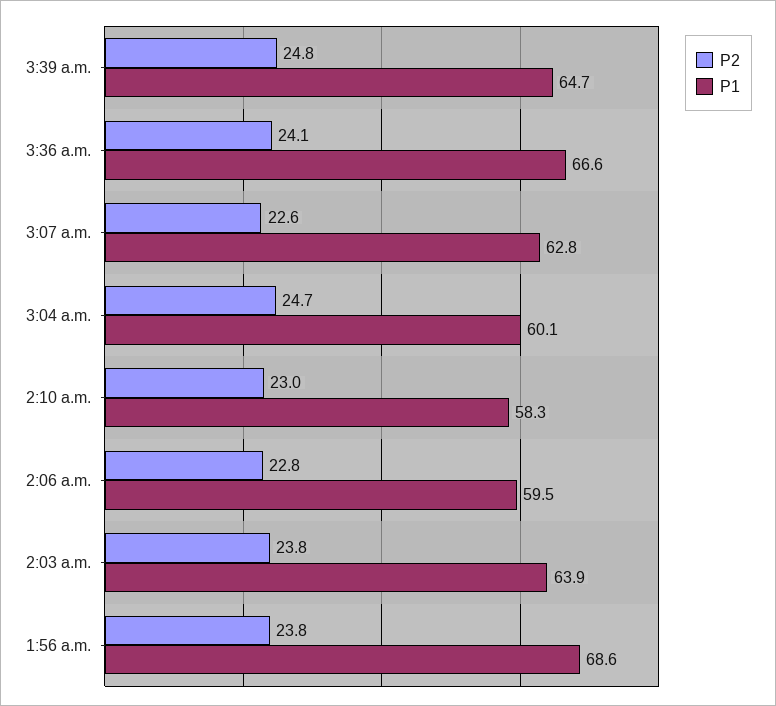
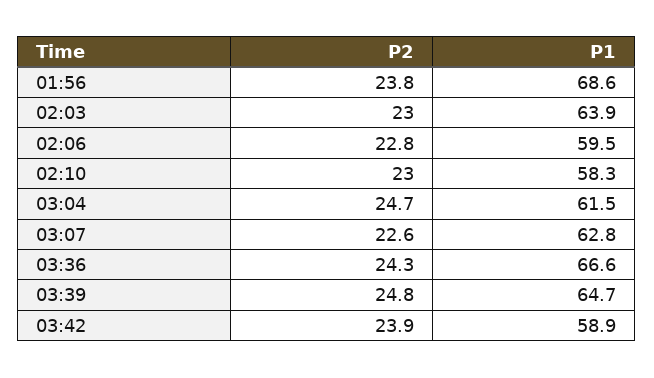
P2, 3:36 a.m.: 24.1 -> 24.3
P1, 3:04 a.m.: 60.1 -> 61.5
P2, 2:03 a.m.: 23.8 -> 23
P2, 03:42: none -> 23.9
P1, 03:42: none -> 58.9

